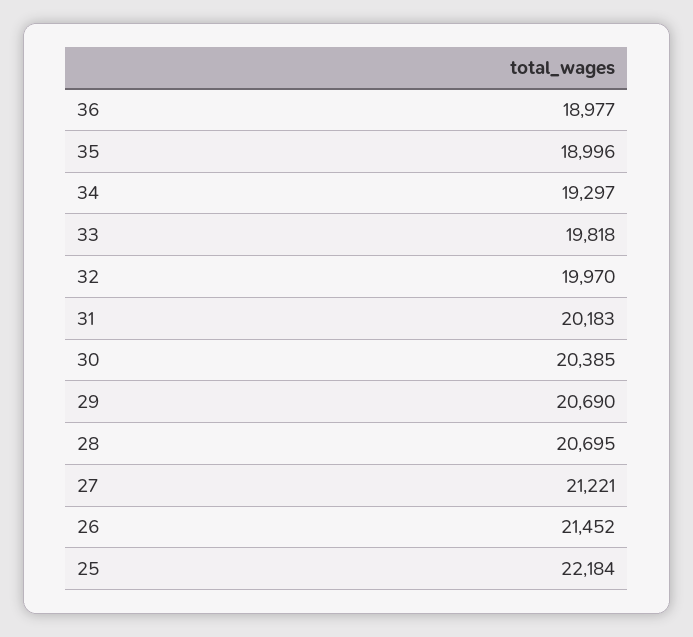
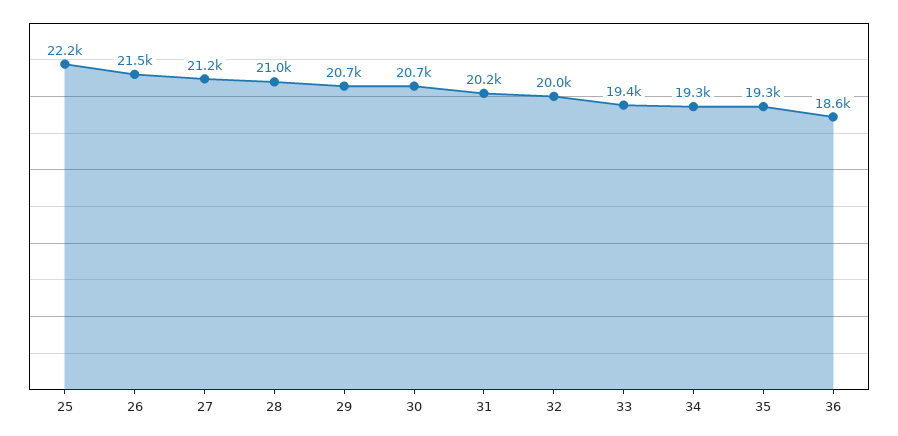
36: 18977 -> 18600
35: 18996 -> 19300
33: 19818 -> 19400
30: 20385 -> 20700
28: 20695 -> 21000

